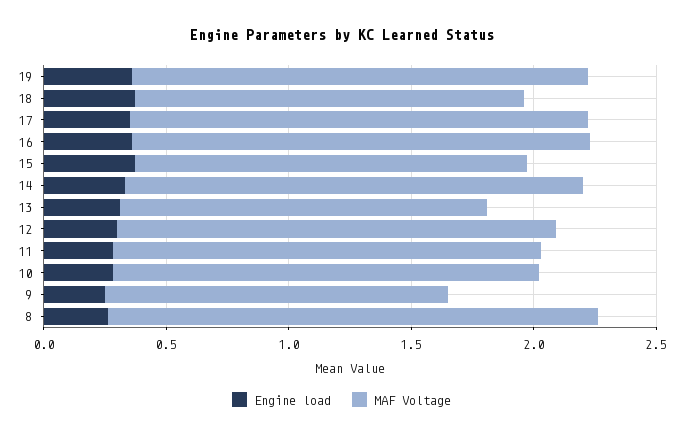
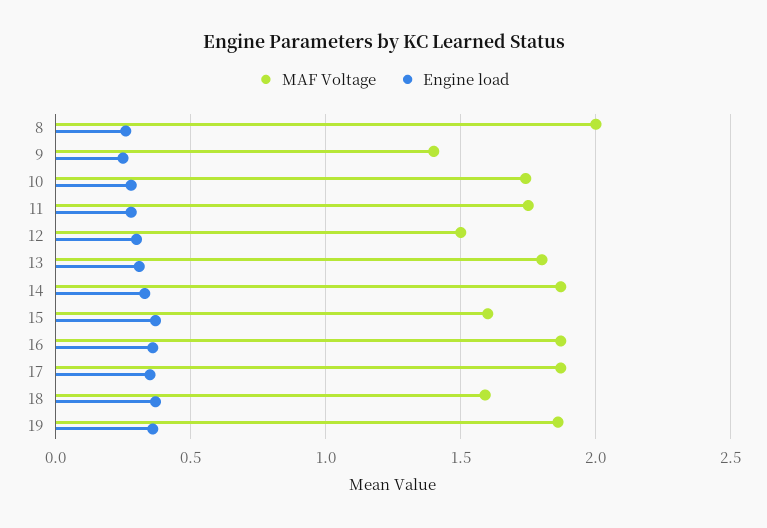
MAF Voltage, 13: 1.5 -> 1.8
MAF Voltage, 12: 1.8 -> 1.5

